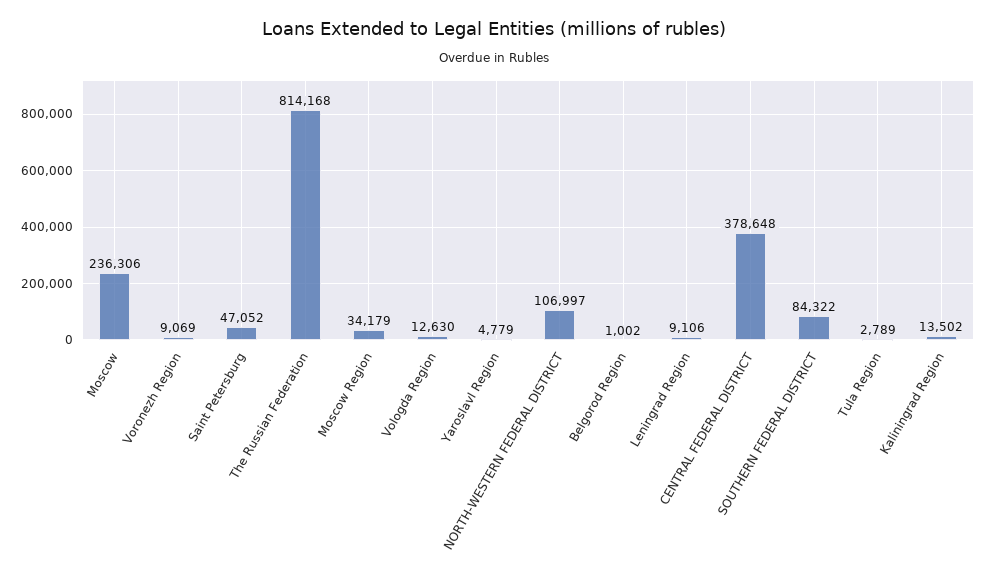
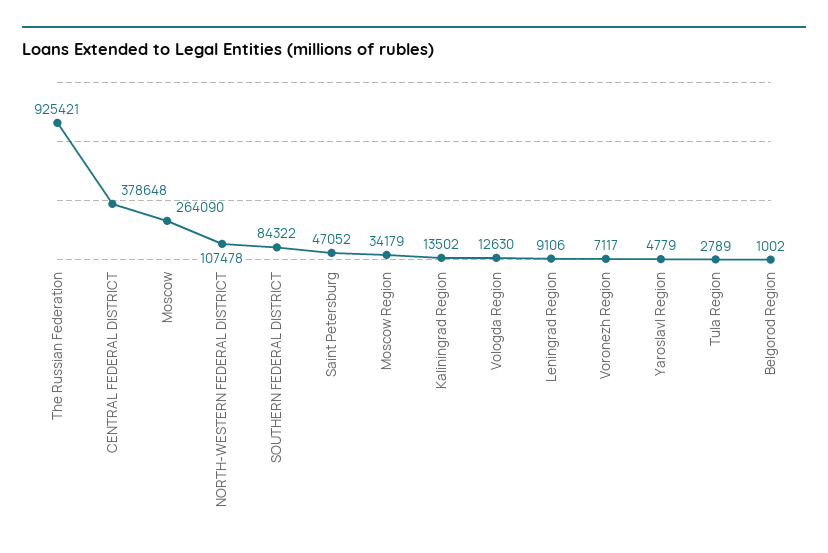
Moscow: 236306 -> 264090
Voronezh Region: 9069 -> 7117
The Russian Federation: 814168 -> 925421
NORTH-WESTERN FEDERAL DISTRICT: 106997 -> 107478

